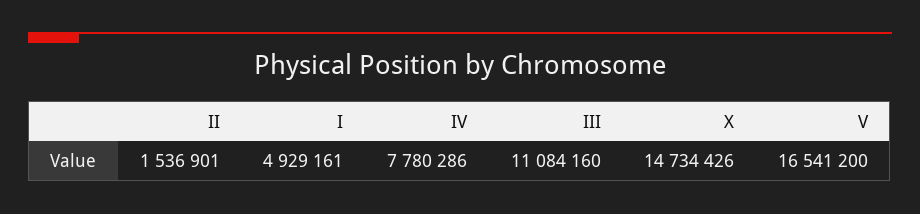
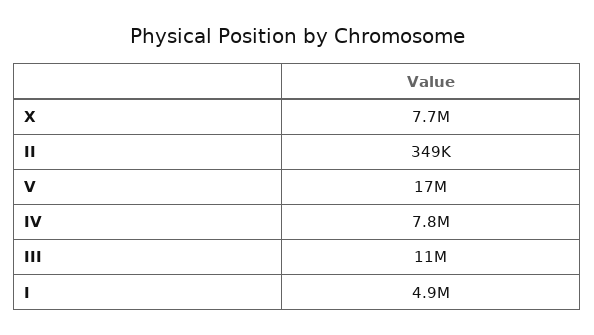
II: 1536901 -> 349000
X: 14734426 -> 7700000

